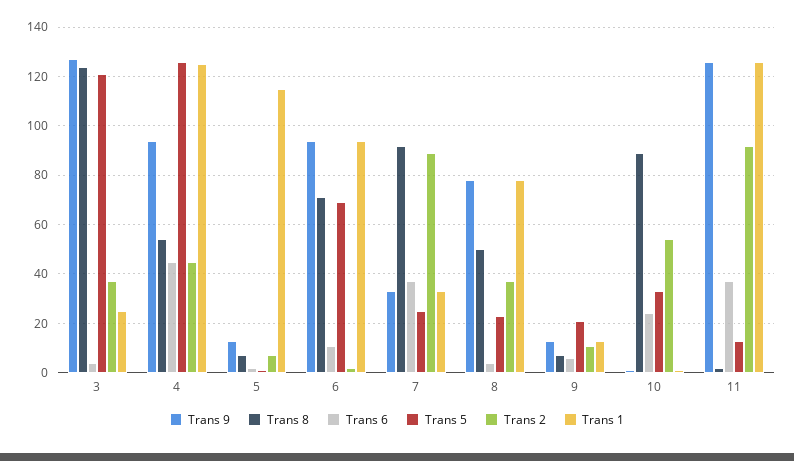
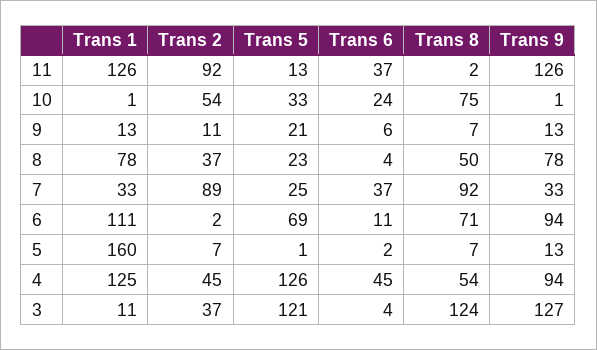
Trans 1, 3: 25 -> 11
Trans 1, 5: 115 -> 160
Trans 1, 6: 95 -> 111
Trans 8, 10: 90 -> 75

